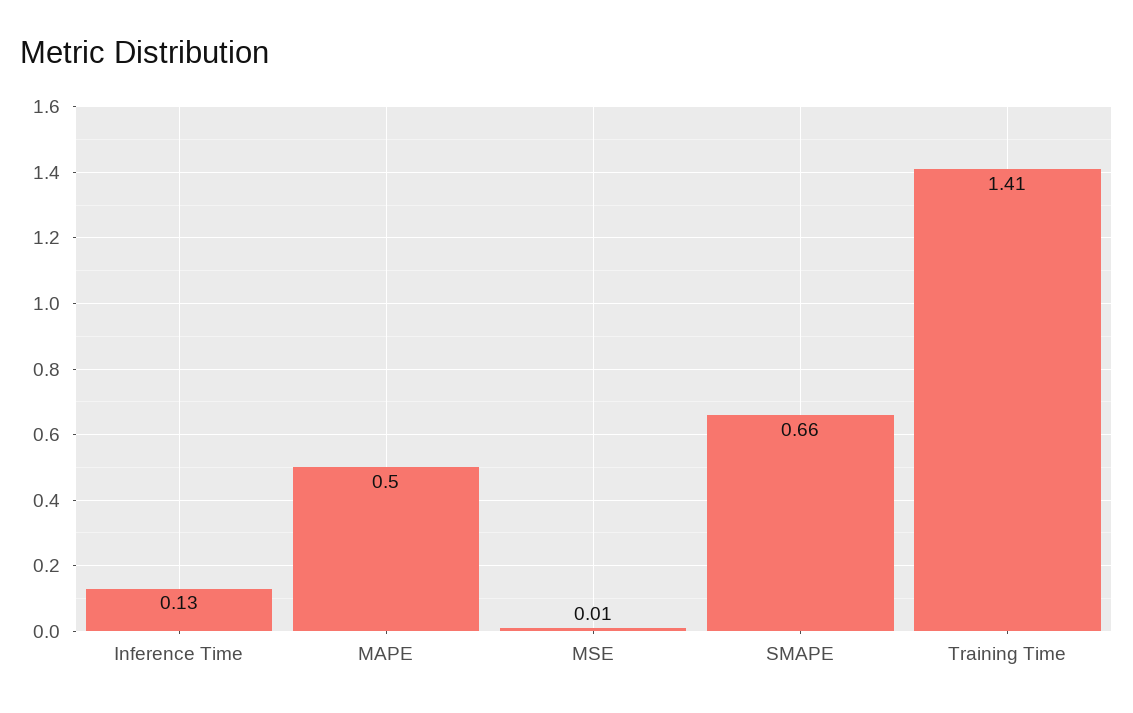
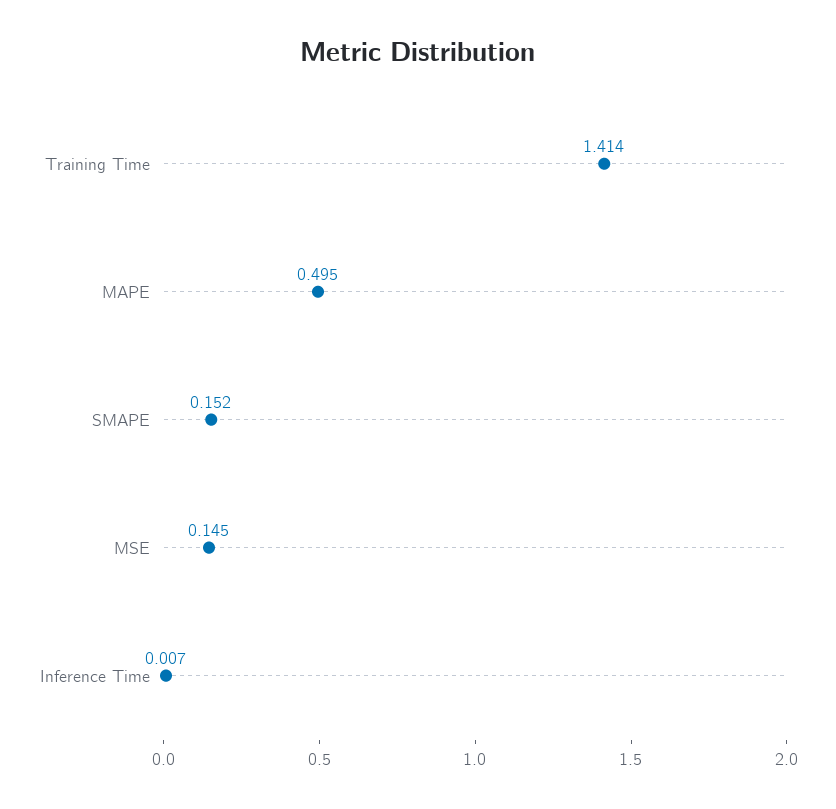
Inference Time: 0.13 -> 0.007
MSE: 0.01 -> 0.145
SMAPE: 0.66 -> 0.152

